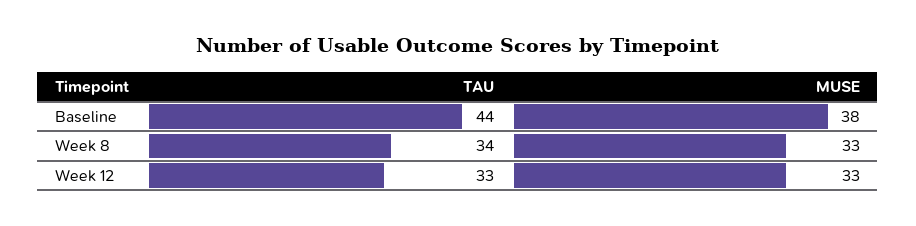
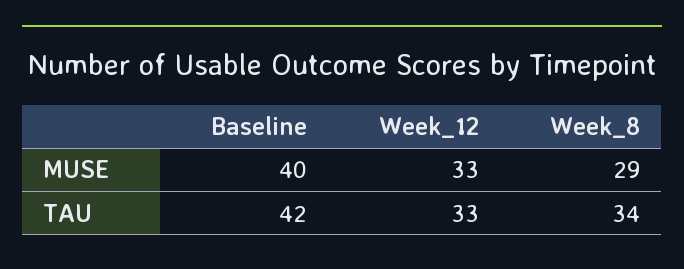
TAU, Baseline: 44 -> 42
MUSE, Baseline: 38 -> 40
MUSE, Week 8: 33 -> 29

